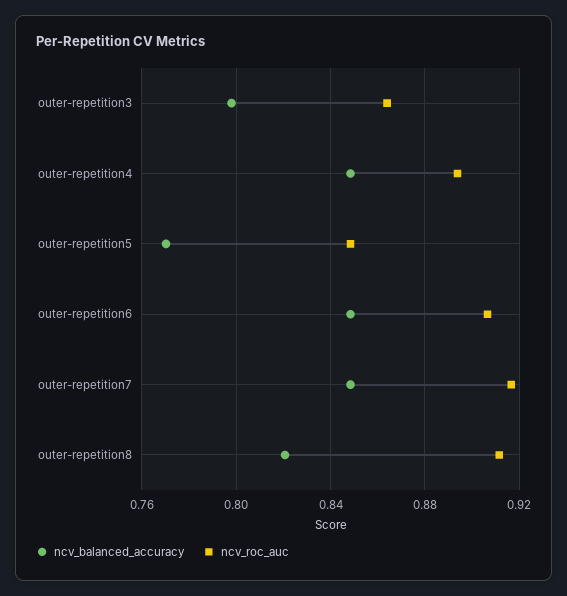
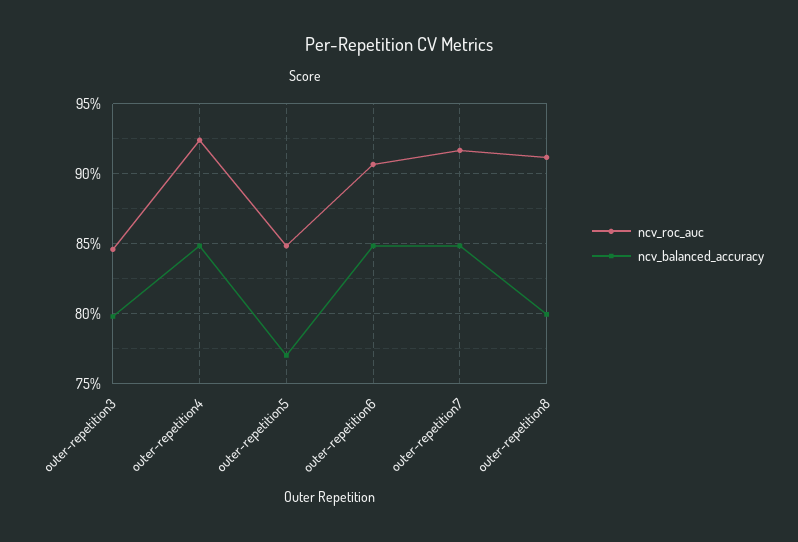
ncv_roc_auc, outer-repetition3: 0.865 -> 0.845
ncv_roc_auc, outer-repetition4: 0.895 -> 0.925
ncv_balanced_accuracy, outer-repetition8: 0.82 -> 0.8

